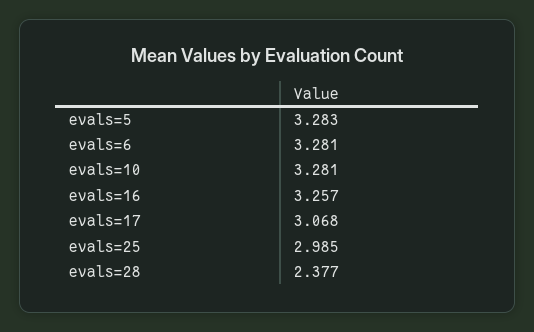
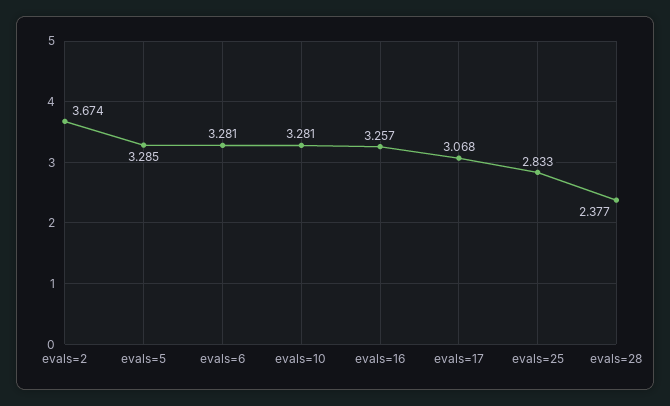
evals=5: 3.283 -> 3.285
evals=25: 2.985 -> 2.833
evals=2: none -> 3.674

